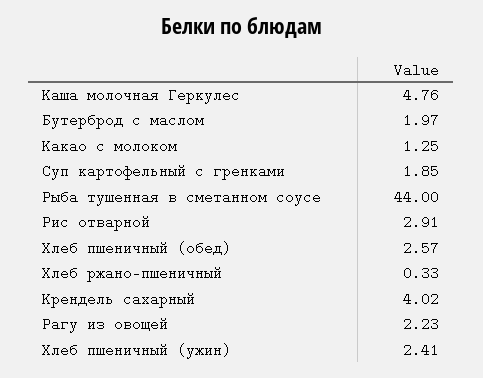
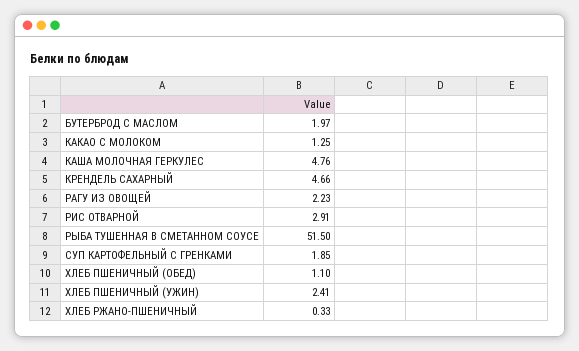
Рыба тушенная в сметанном соусе: 44 -> 51.5
Хлеб пшеничный (обед): 2.57 -> 1.1
Крендель сахарный: 4.02 -> 4.66

